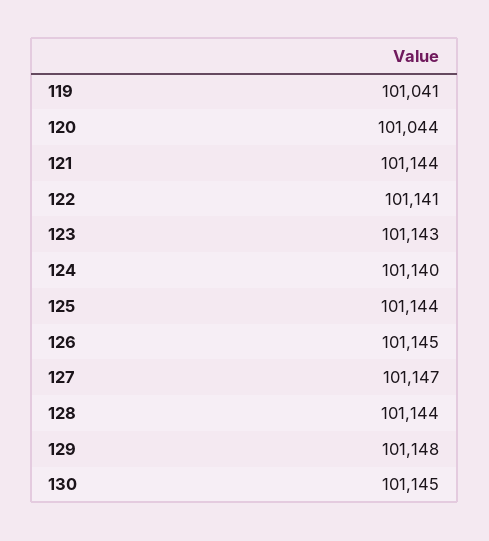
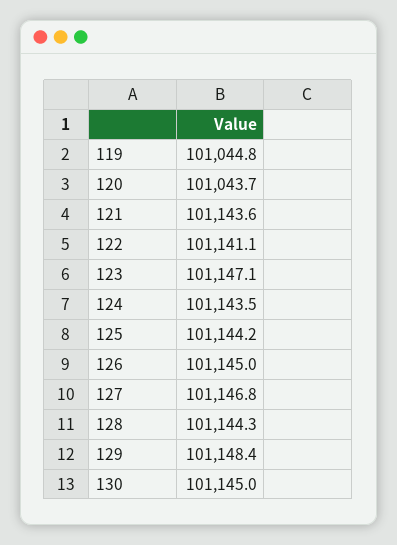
119: 101041 -> 101044.8
123: 101143 -> 101147.1
124: 101140 -> 101143.5

